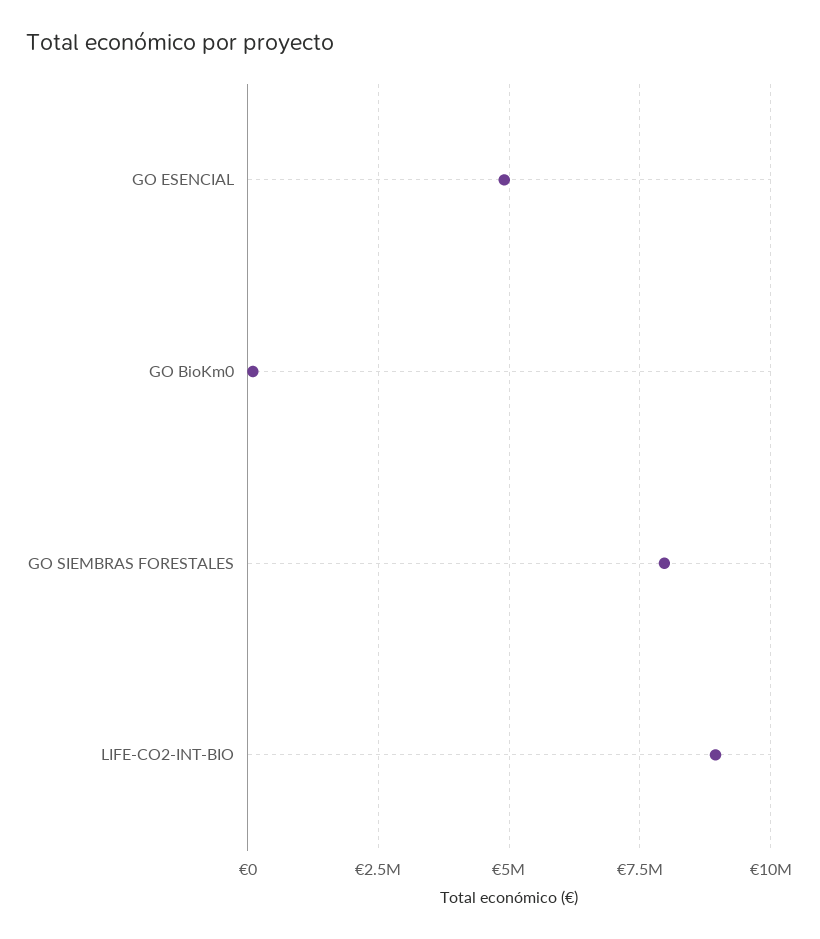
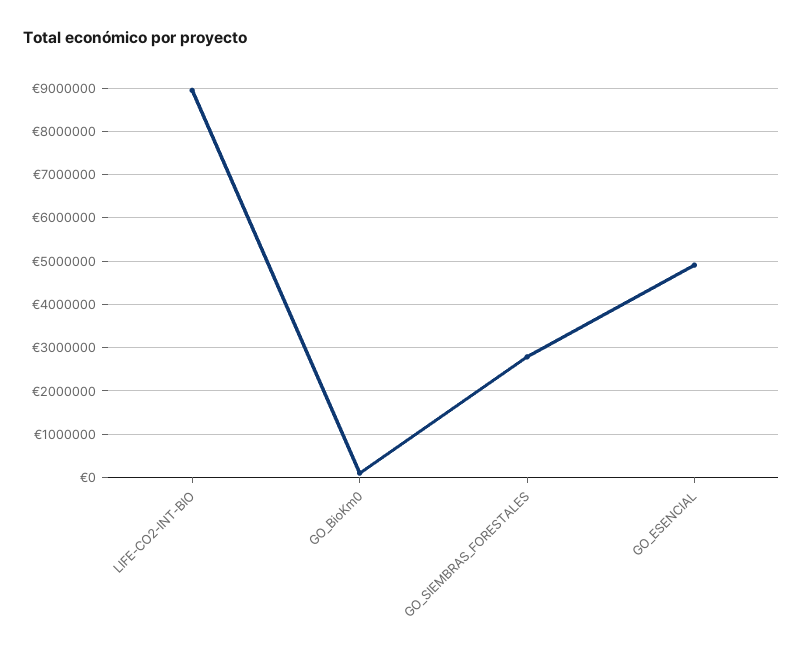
GO SIEMBRAS FORESTALES: 8000000 -> 2800000

